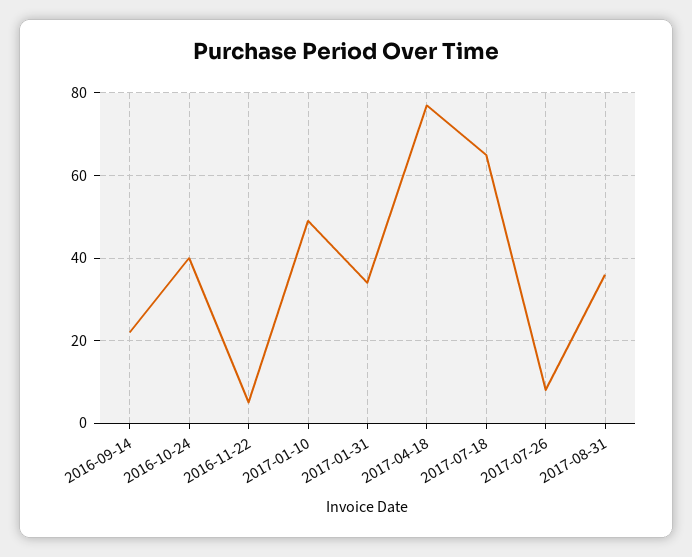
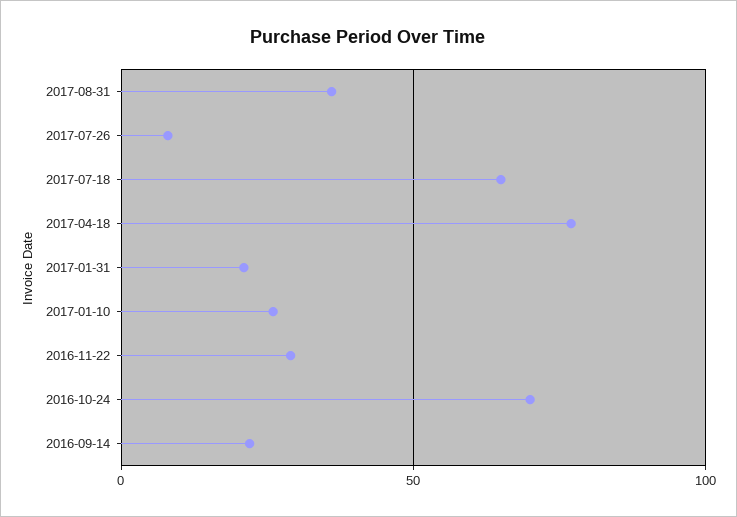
2016-10-24: 40 -> 70
2016-11-22: 5 -> 30
2017-01-10: 50 -> 25
2017-01-31: 35 -> 20

